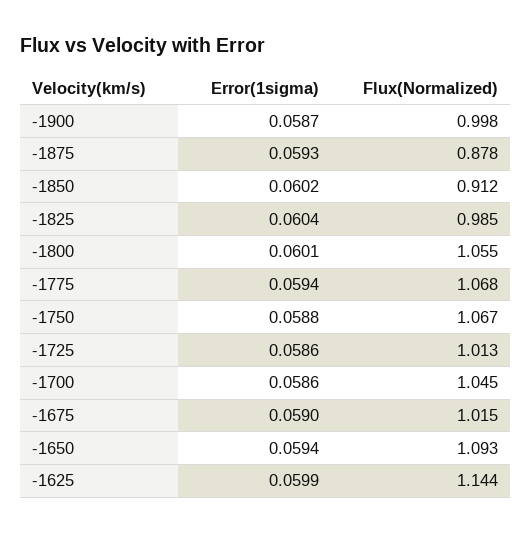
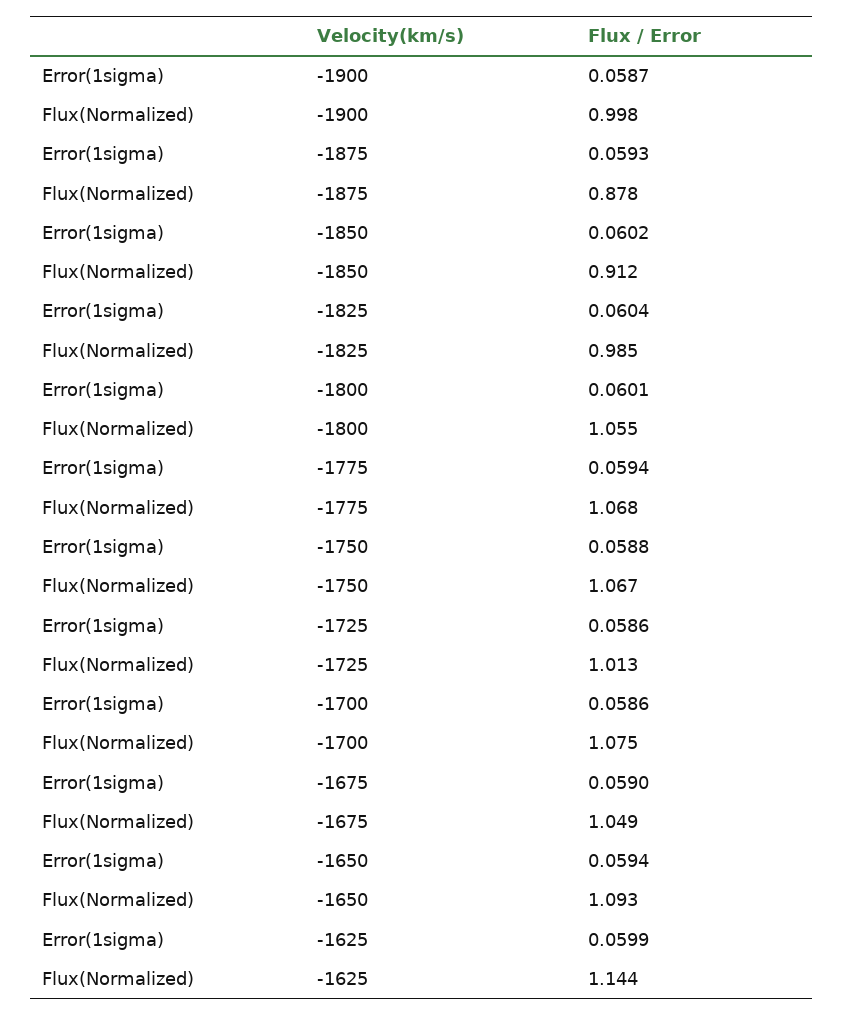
Flux(Normalized), -1700: 1.045 -> 1.075
Flux(Normalized), -1675: 1.015 -> 1.049

